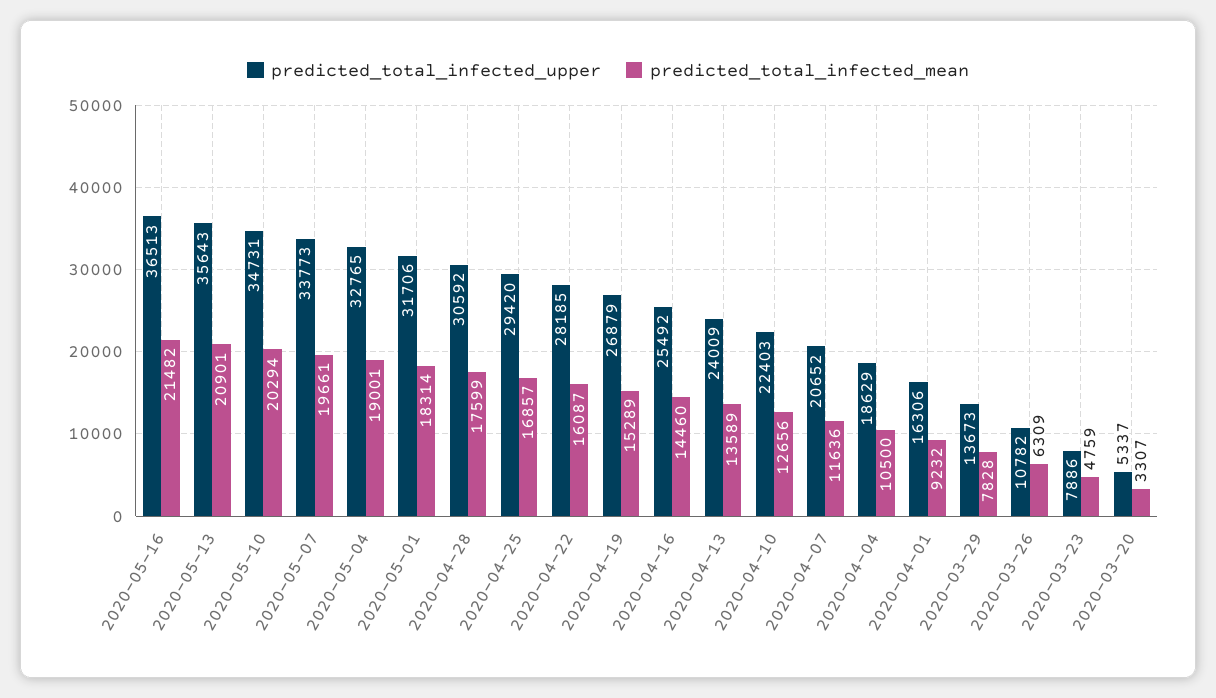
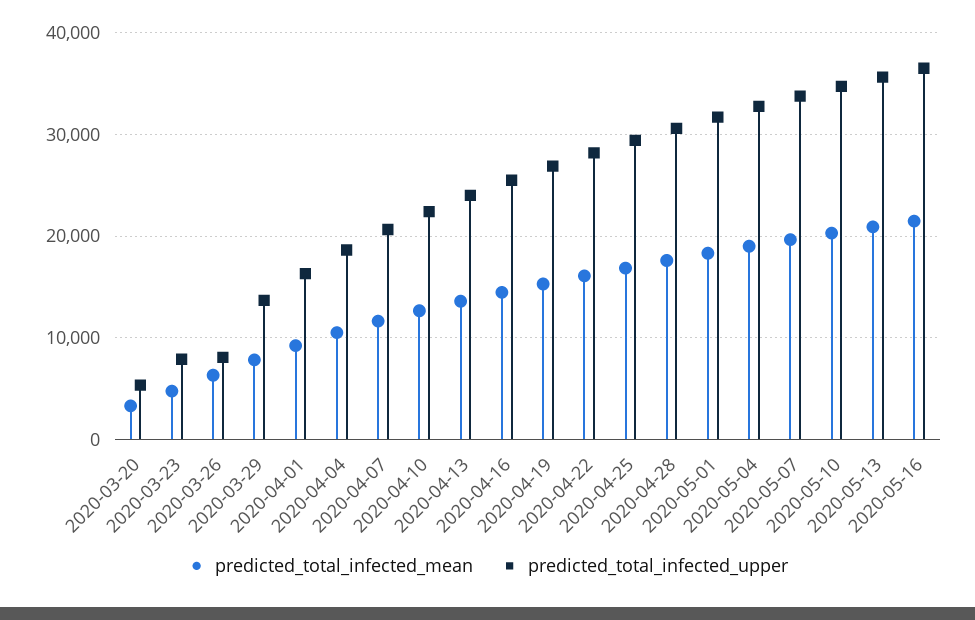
predicted_total_infected_upper, 2020-03-26: 10782 -> 8000

